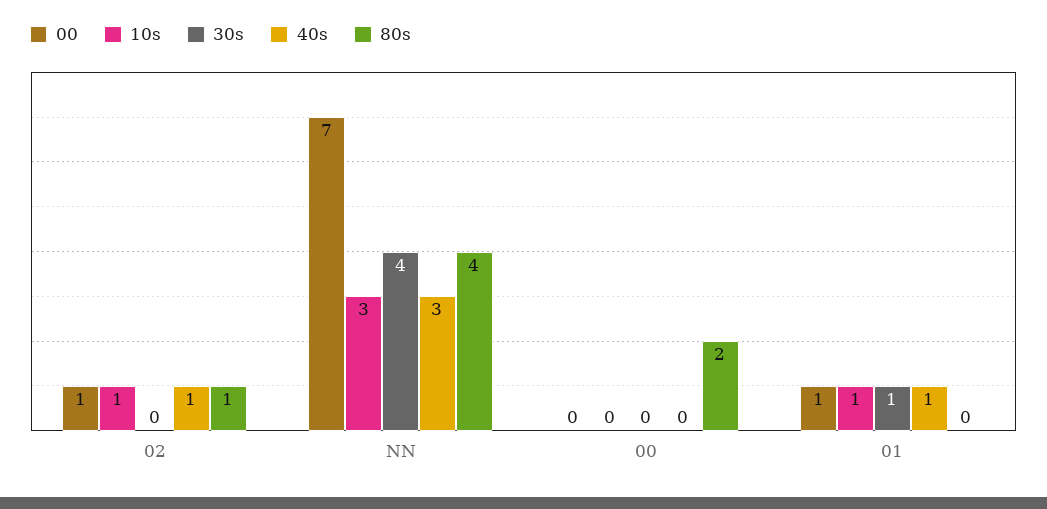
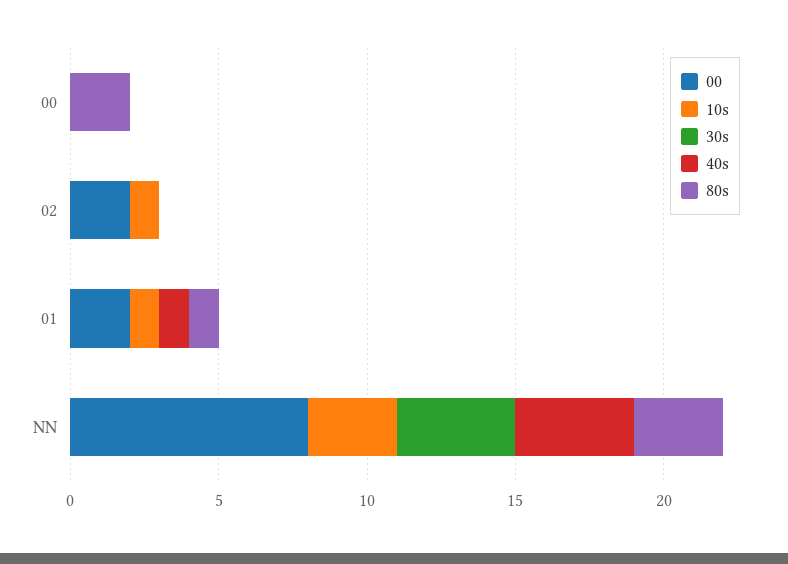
00, 02: 1 -> 2
40s, 02: 1 -> 0
80s, 02: 1 -> 0
00, NN: 7 -> 8
40s, NN: 3 -> 4
80s, NN: 4 -> 3
00, 01: 1 -> 2
30s, 01: 1 -> 0
80s, 01: 0 -> 1

